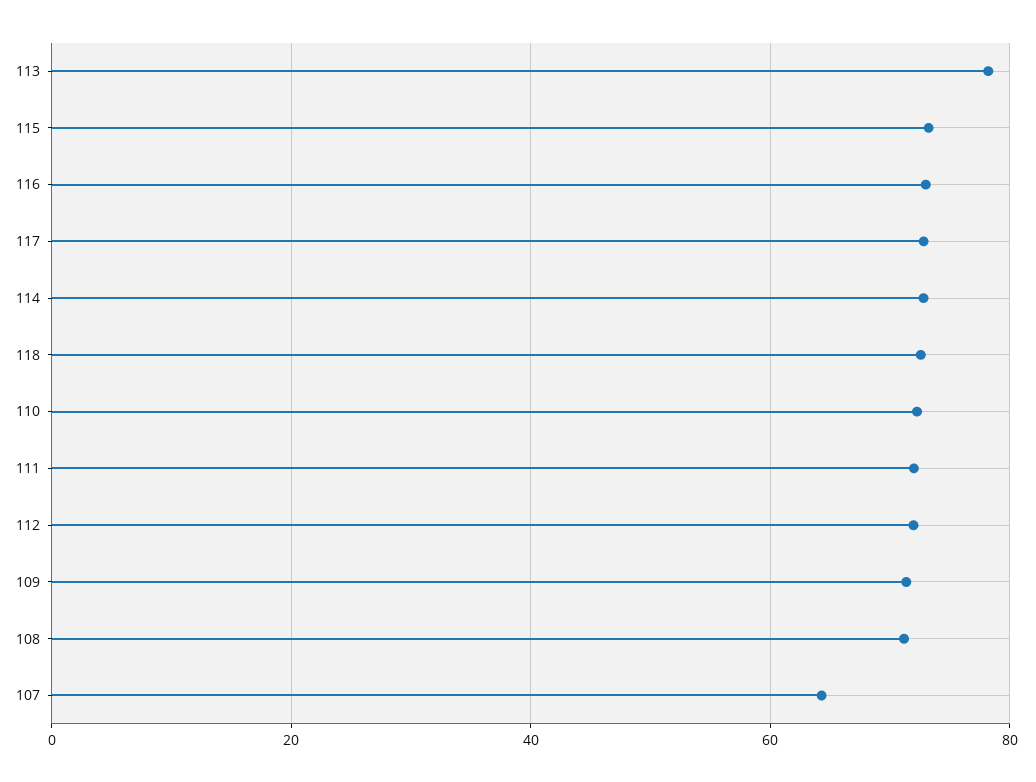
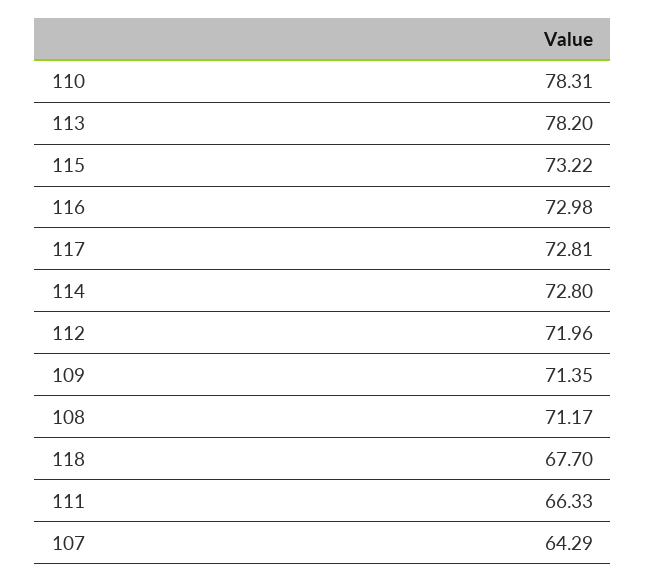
118: 72 -> 67.7
110: 72 -> 78.31
111: 72 -> 66.33

